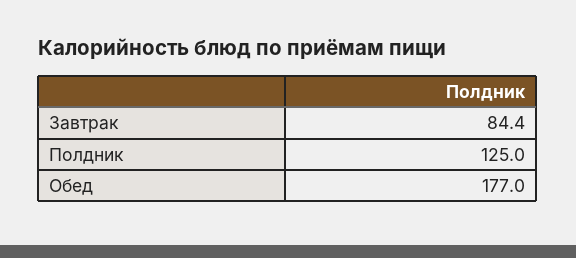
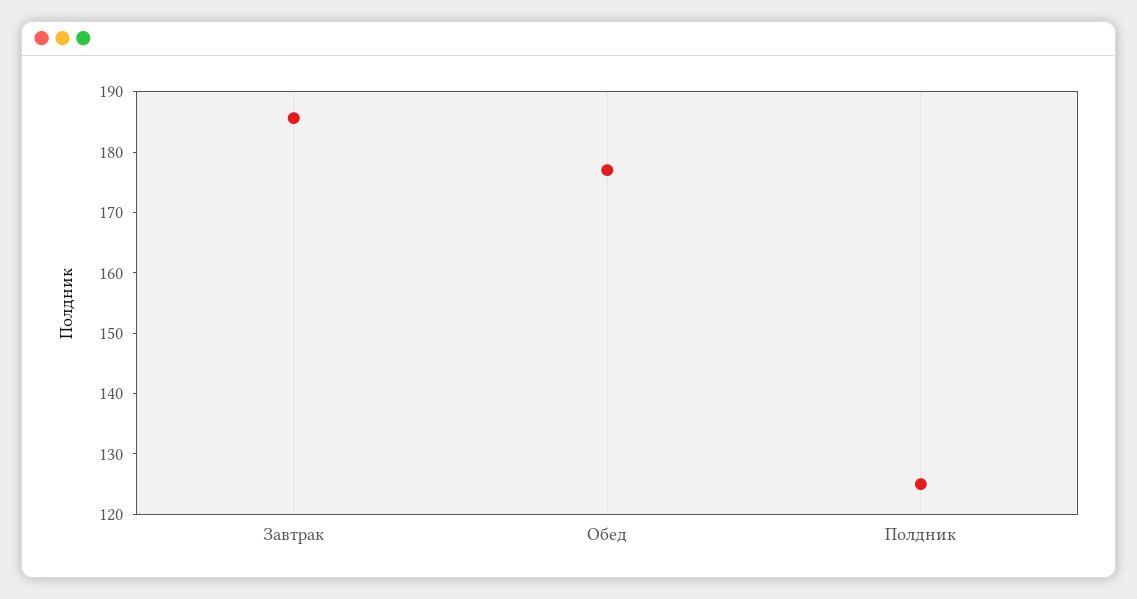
Завтрак: 84.4 -> 186

